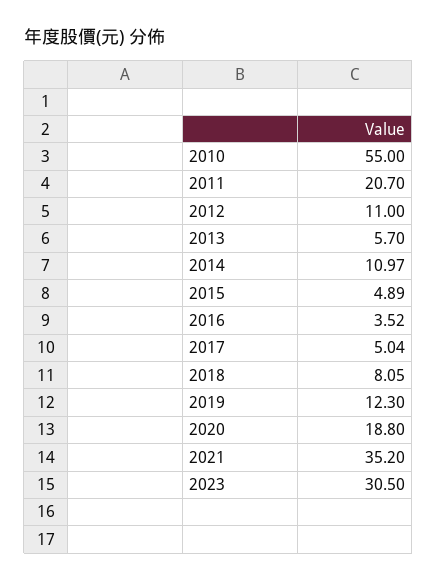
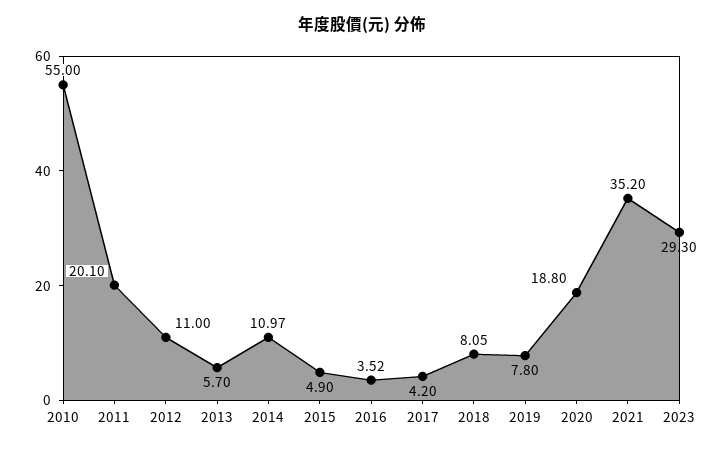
2011: 20.7 -> 20.1
2015: 4.89 -> 4.9
2017: 5.04 -> 4.2
2019: 12.3 -> 7.8
2023: 30.5 -> 29.3

